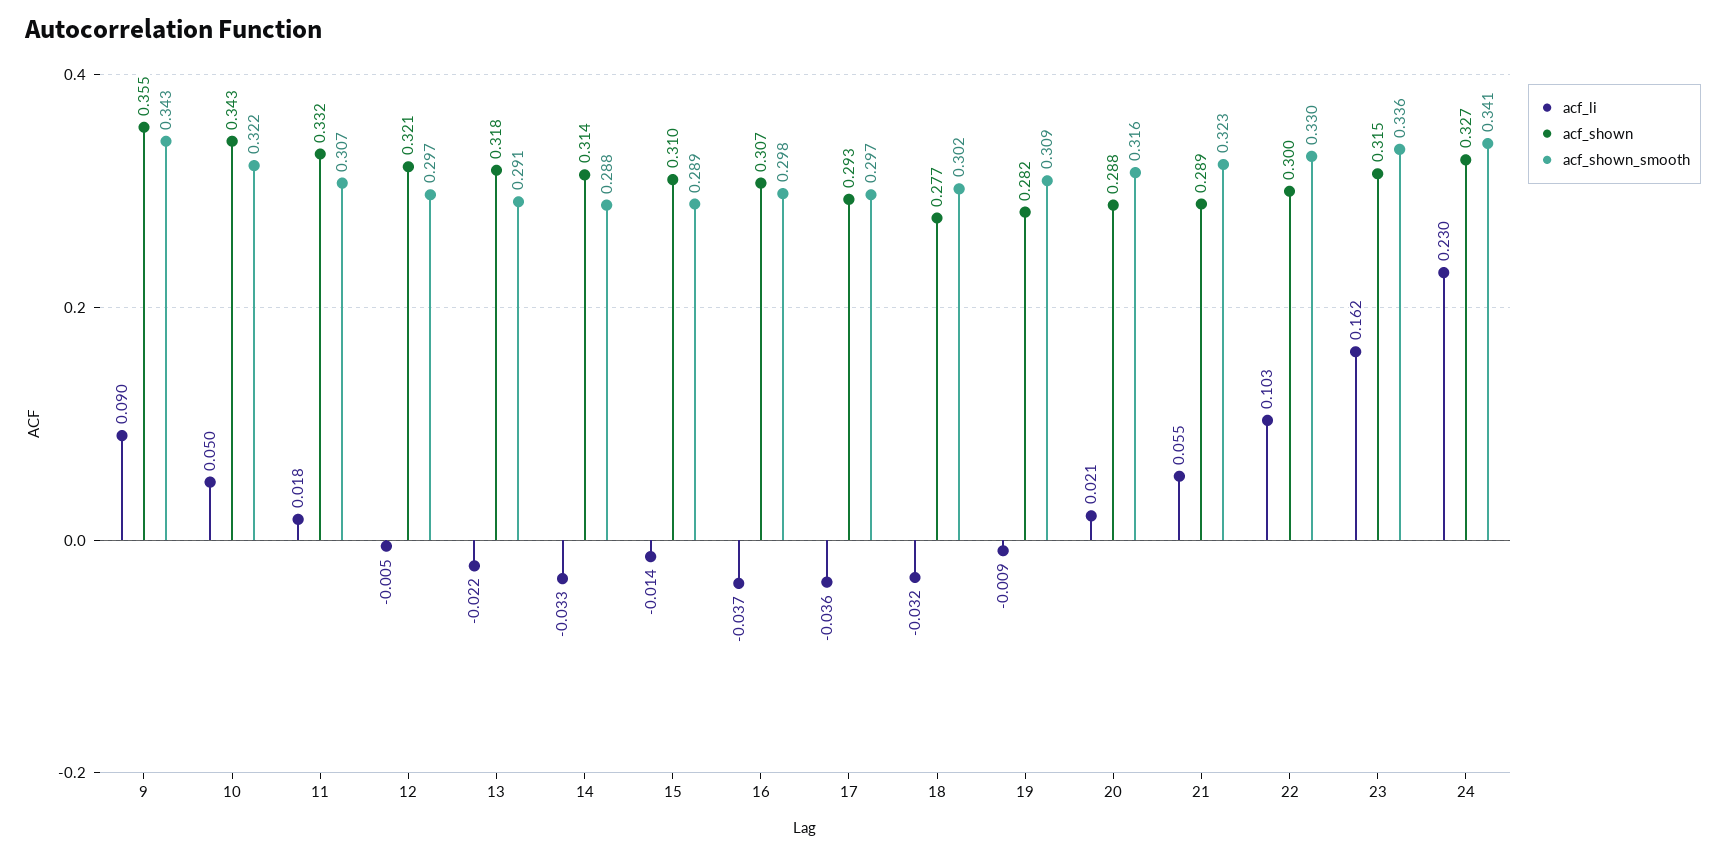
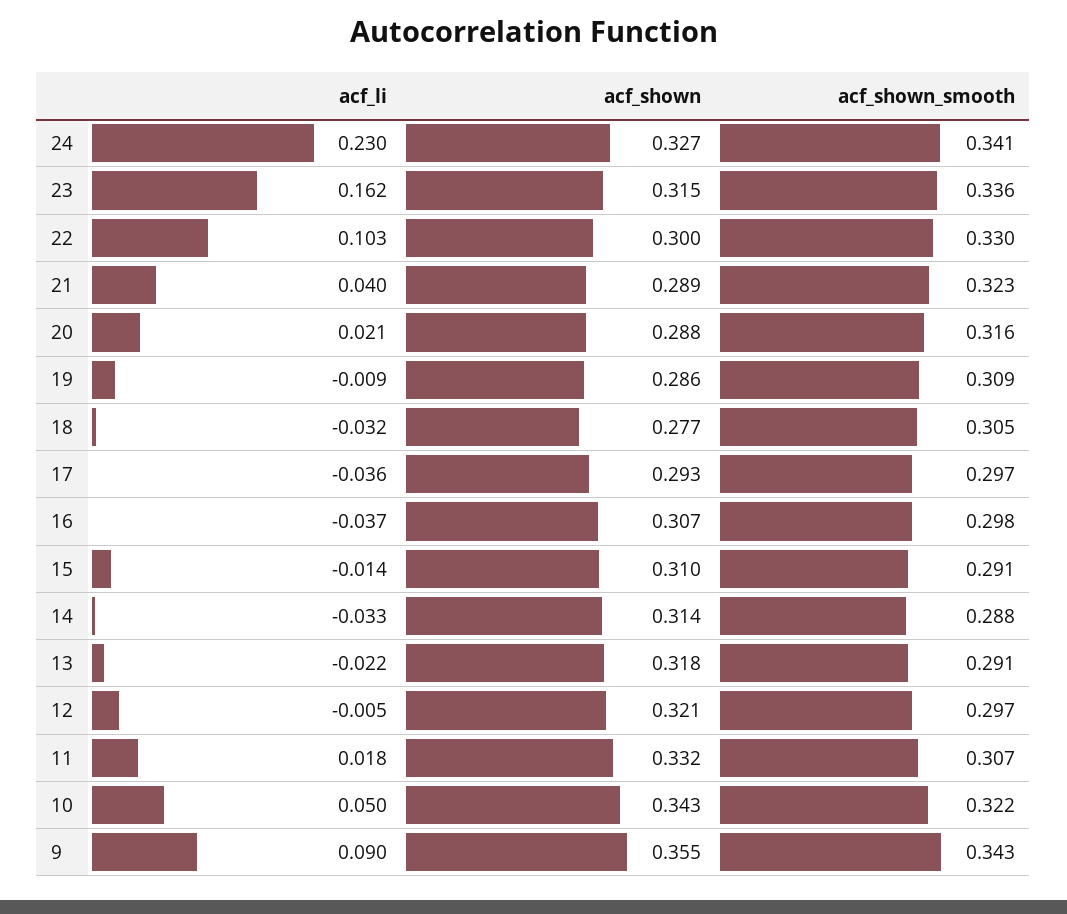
acf_shown_smooth, 15: 0.289 -> 0.291
acf_shown_smooth, 18: 0.302 -> 0.305
acf_shown, 19: 0.282 -> 0.286
acf_li, 21: 0.055 -> 0.04

